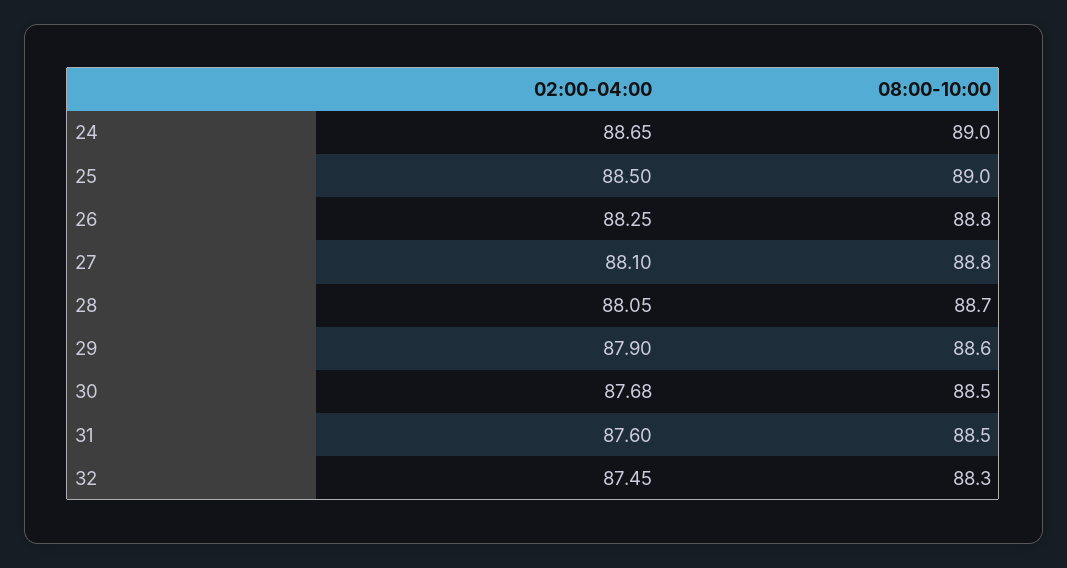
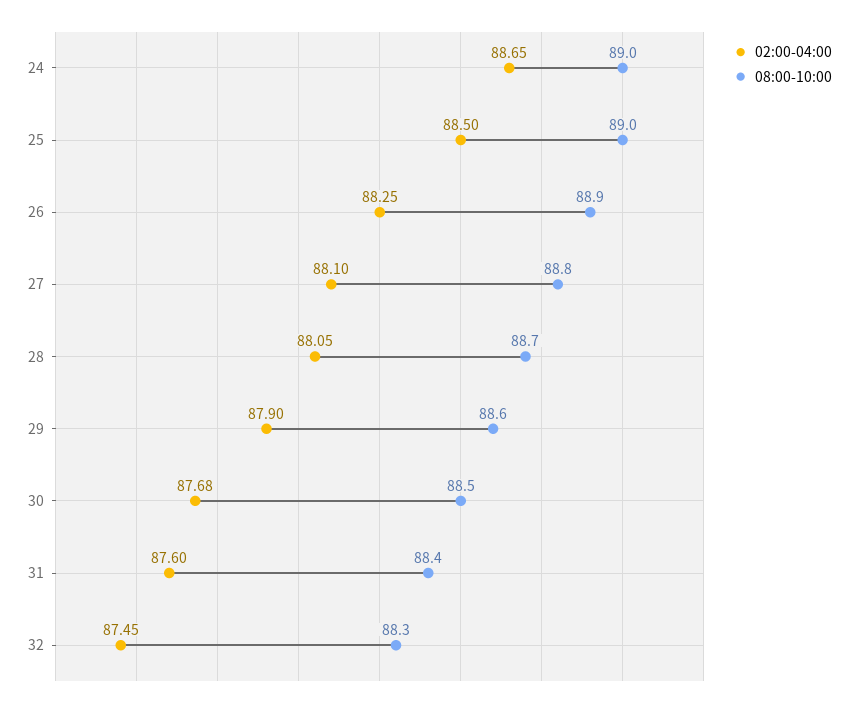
08:00-10:00, 26: 88.8 -> 88.9
08:00-10:00, 31: 88.5 -> 88.4

